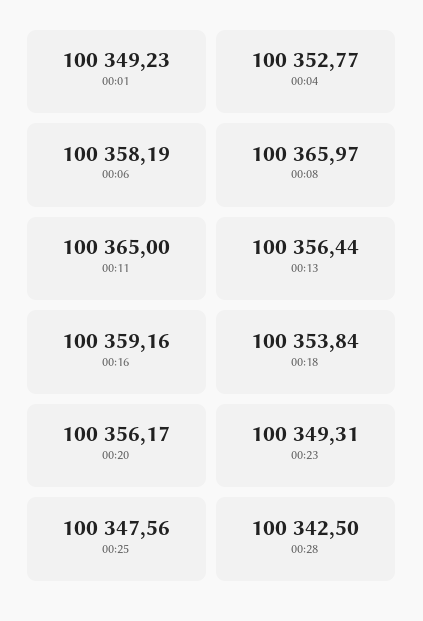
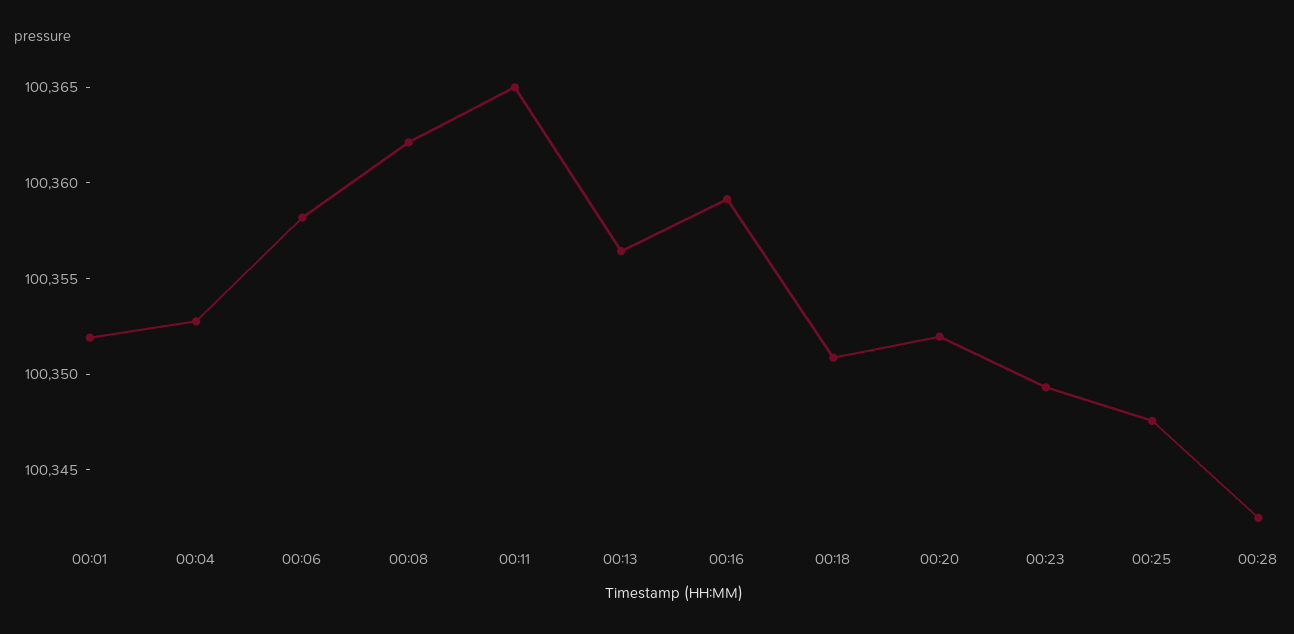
00:01: 100349.23 -> 100352
00:08: 100365.97 -> 100362
00:18: 100353.84 -> 100351
00:20: 100356.17 -> 100352

